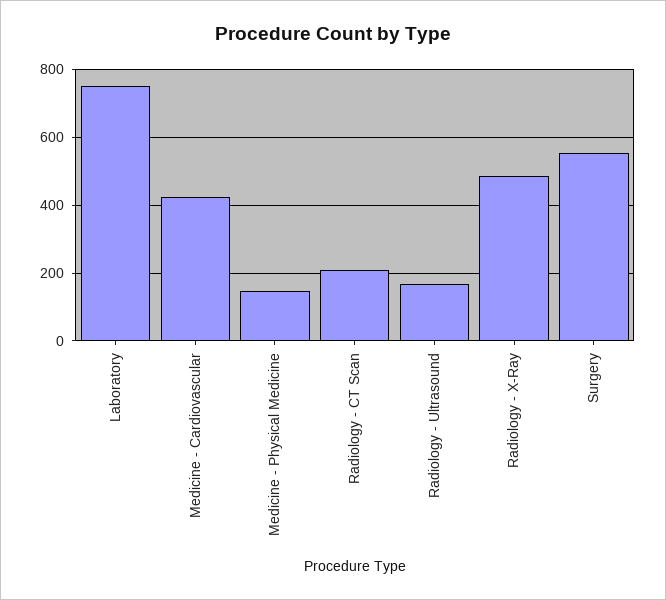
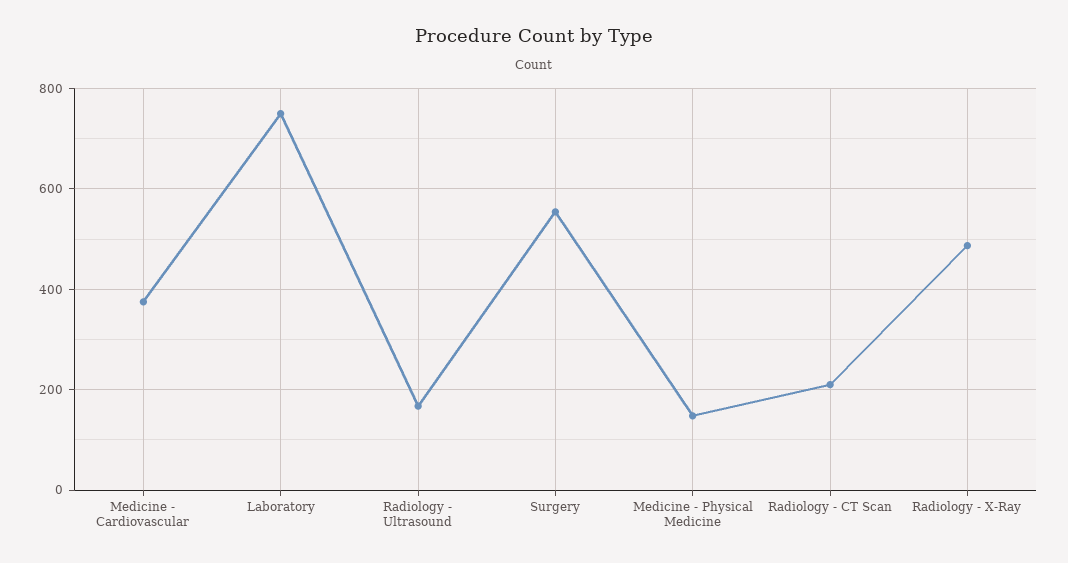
Medicine - Cardiovascular: 420 -> 380

